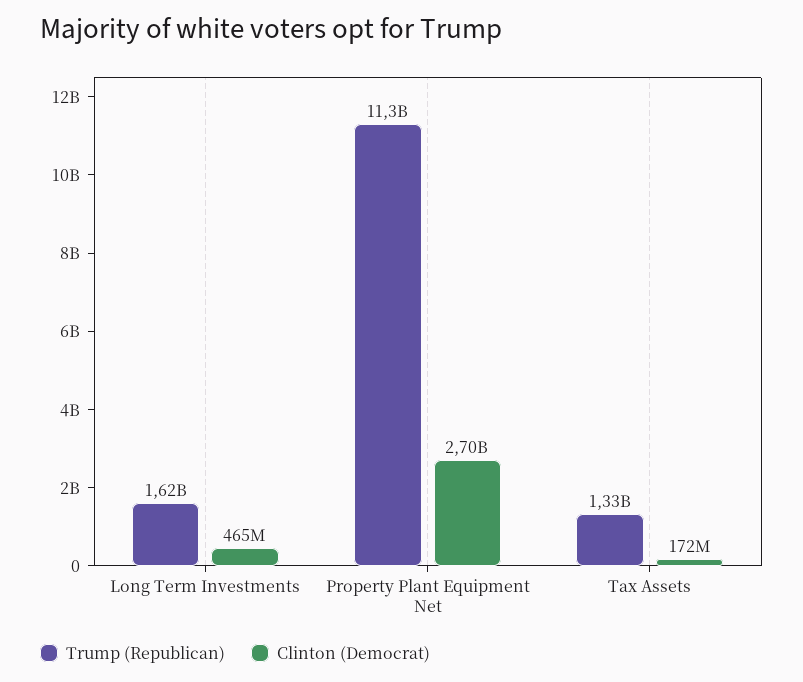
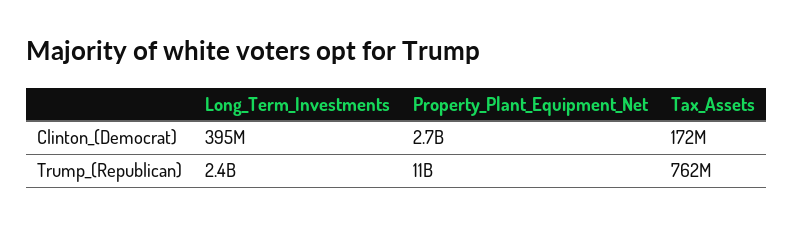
Trump (Republican), Long Term Investments: 1620000000 -> 2400000000
Clinton (Democrat), Long Term Investments: 465000000 -> 395000000
Trump (Republican), Tax Assets: 1330000000 -> 762000000

